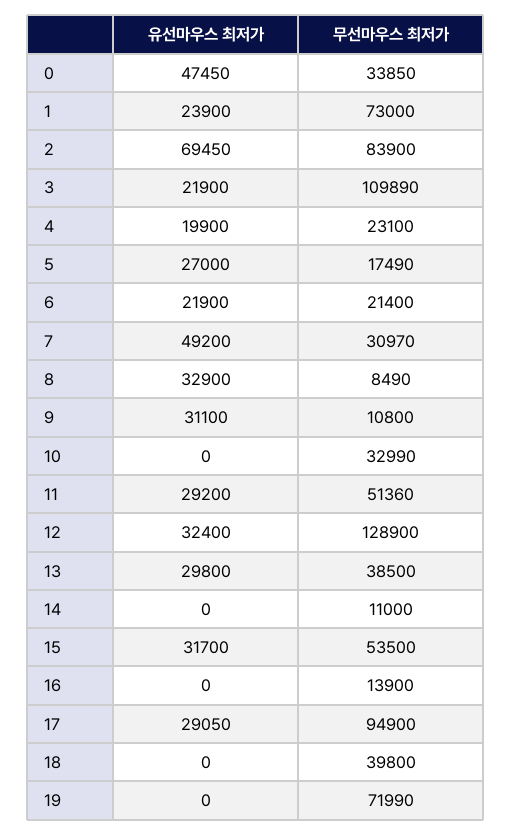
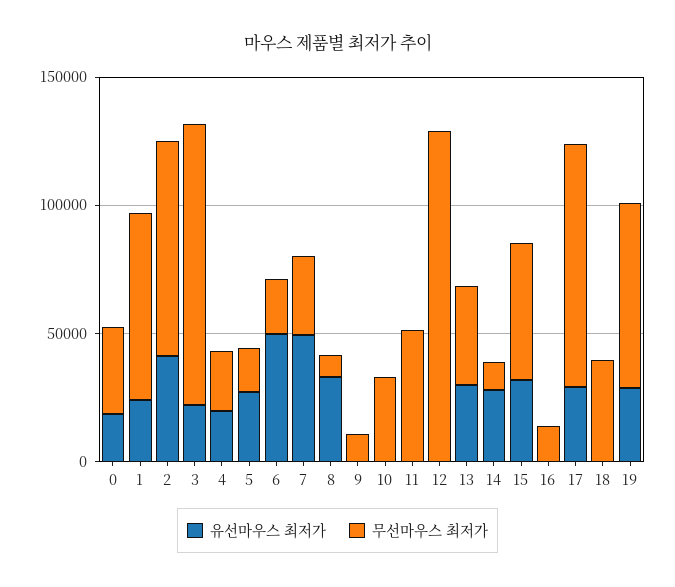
유선마우스 최저가, 0: 47450 -> 20000
유선마우스 최저가, 2: 69450 -> 40000
유선마우스 최저가, 6: 21900 -> 50000
유선마우스 최저가, 9: 31100 -> 0
유선마우스 최저가, 11: 29200 -> 0
유선마우스 최저가, 12: 32400 -> 0
유선마우스 최저가, 14: 0 -> 30000
유선마우스 최저가, 19: 0 -> 30000

